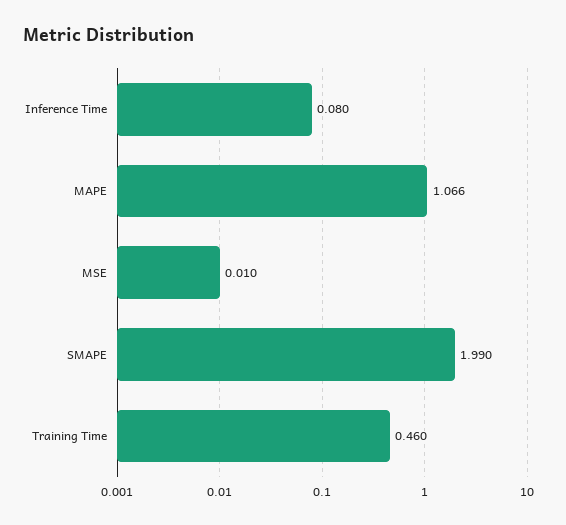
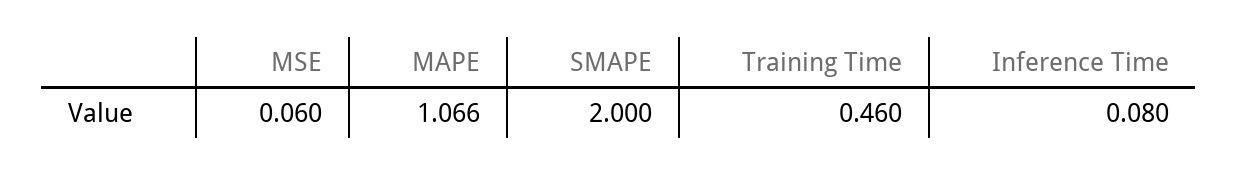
MSE: 0.01 -> 0.06
SMAPE: 1.99 -> 2

